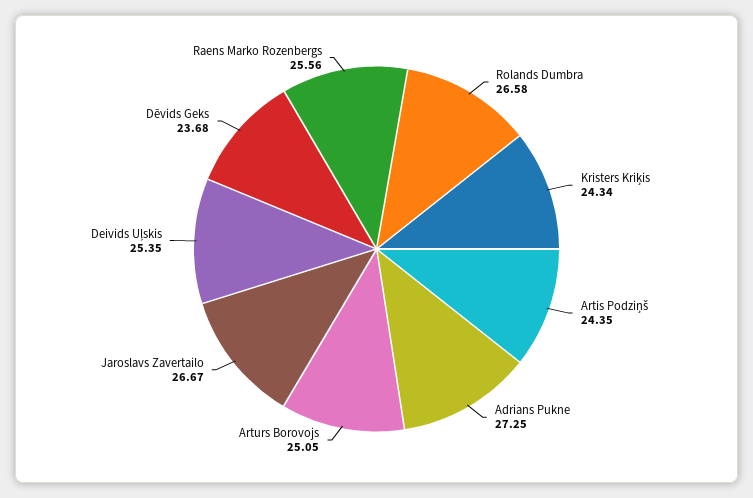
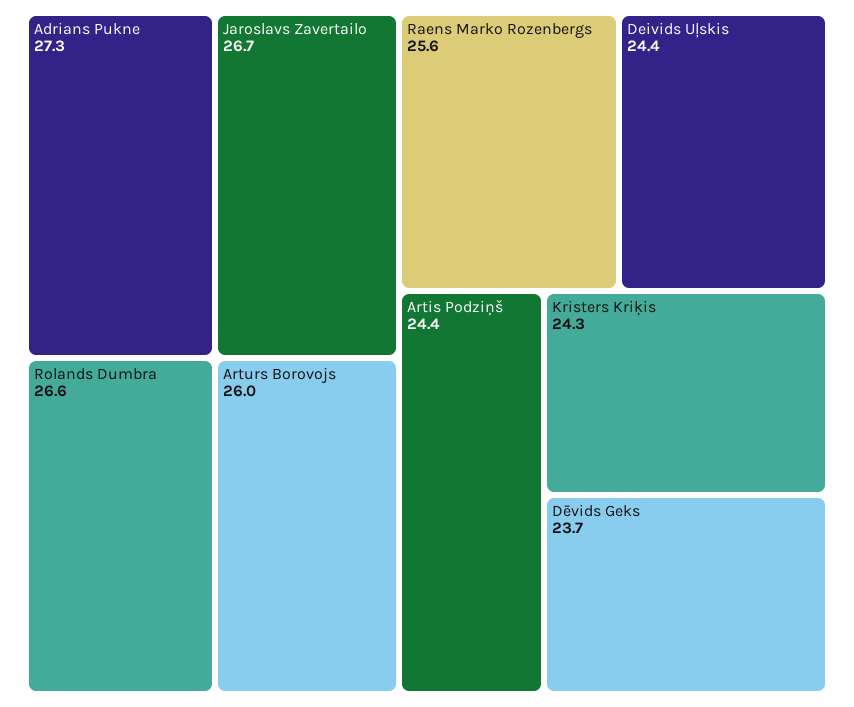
Arturs Borovojs: 25.05 -> 26
Deivids Uļskis: 25.35 -> 24.4

